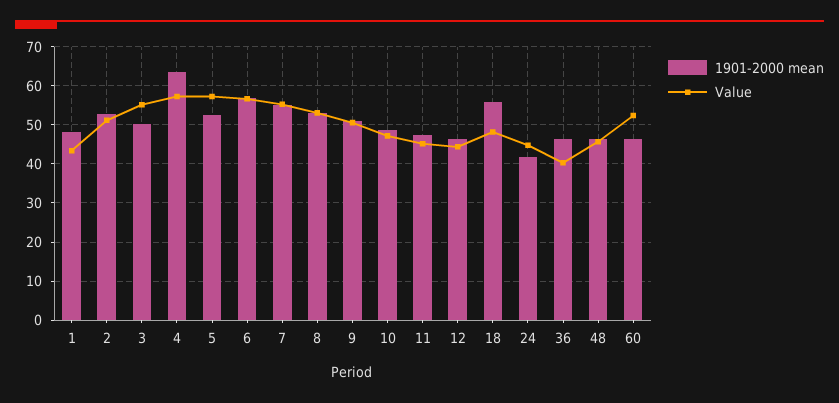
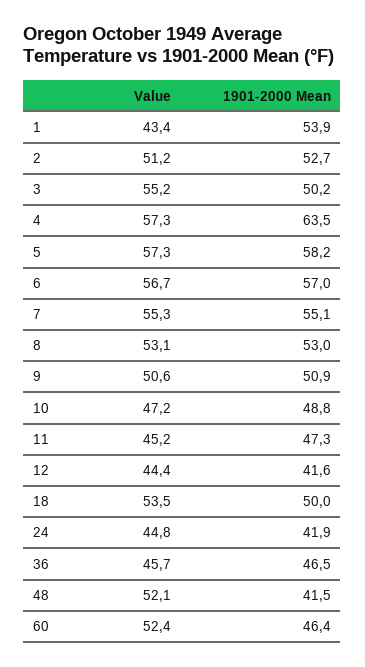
1901-2000 mean, 1: 48 -> 53.9
1901-2000 mean, 5: 52 -> 58.2
1901-2000 mean, 12: 46 -> 41.6
1901-2000 mean, 18: 56 -> 50
Value, 18: 48 -> 53.5
Value, 36: 40 -> 45.7
1901-2000 mean, 48: 46 -> 41.5
Value, 48: 46 -> 52.1

